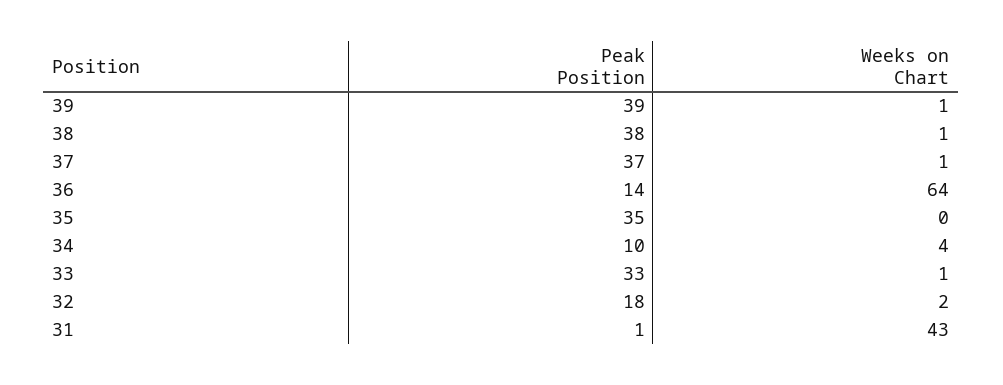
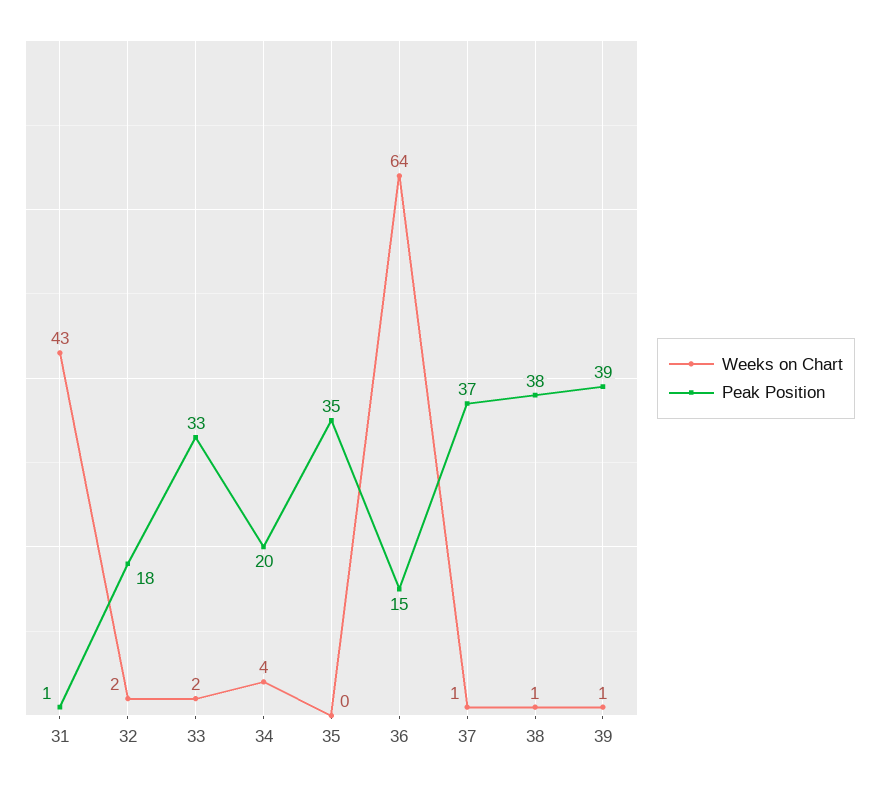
Peak Position, 36: 14 -> 15
Peak Position, 34: 10 -> 20
Weeks on Chart, 33: 1 -> 2

